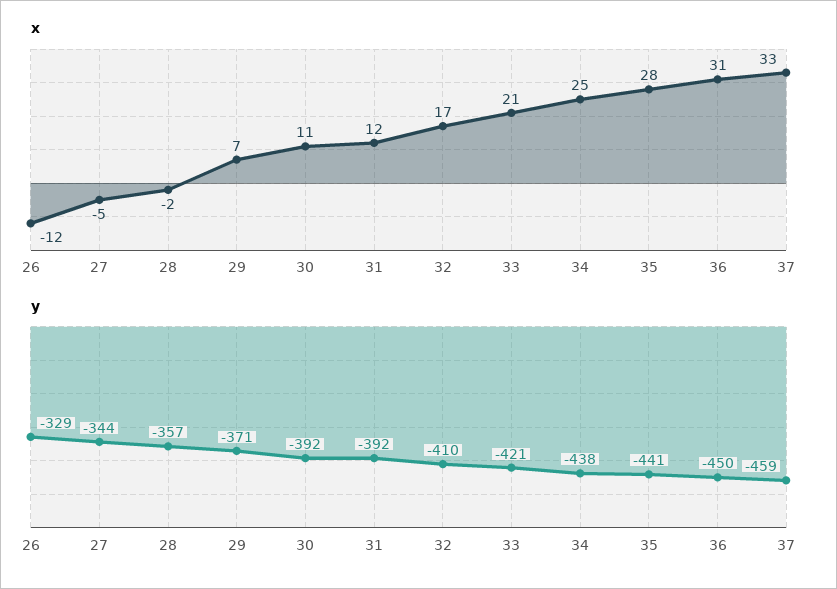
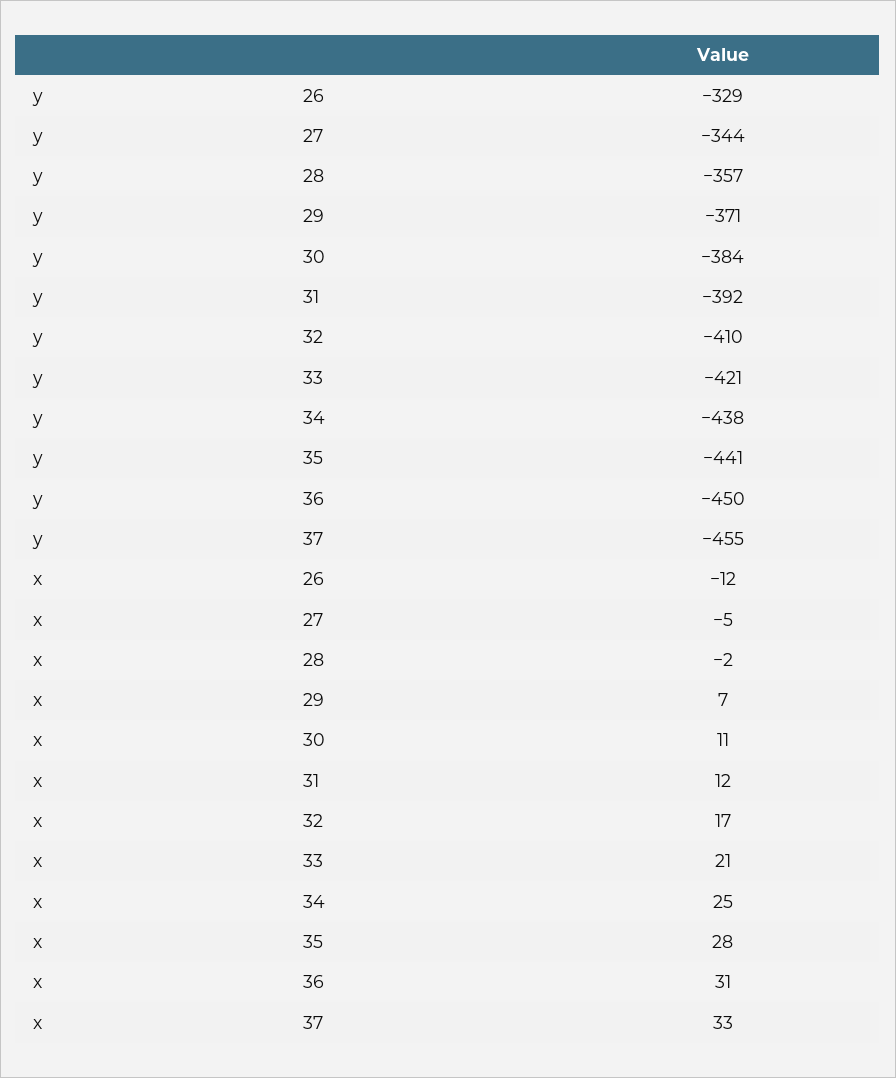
y, 30: -392 -> -384
y, 37: -459 -> -455

